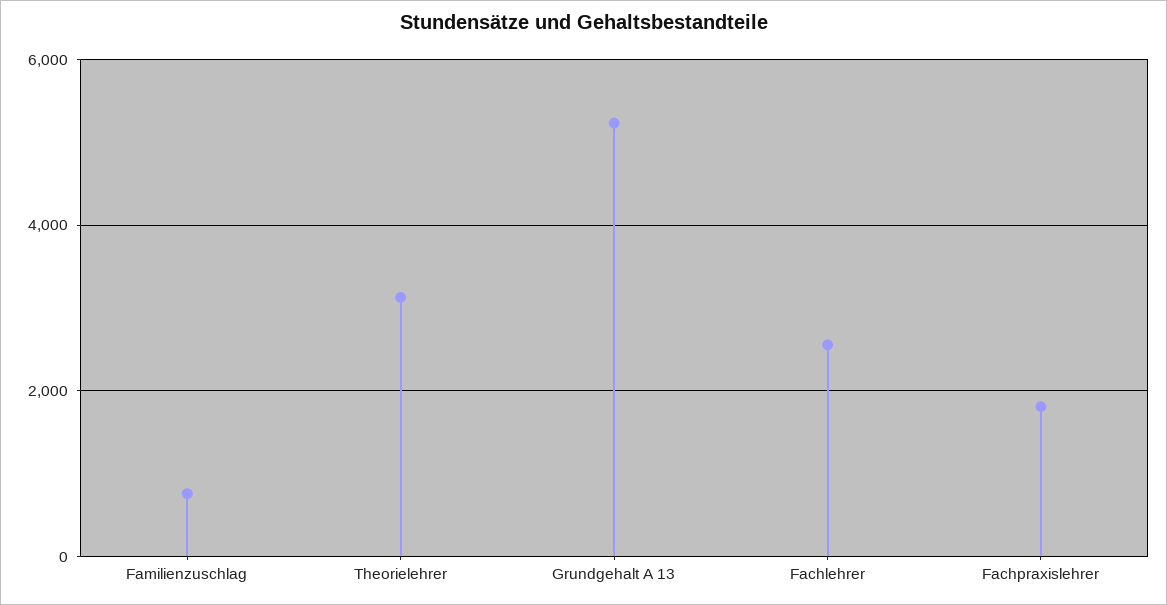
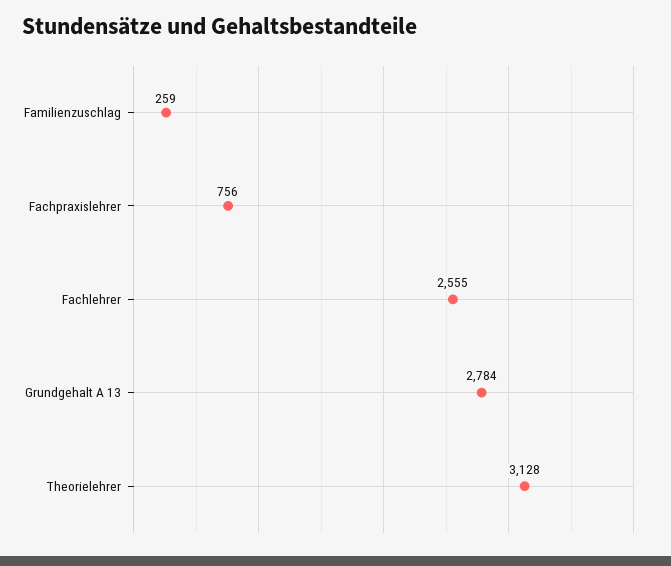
Familienzuschlag: 800 -> 259
Grundgehalt A 13: 5200 -> 2784
Fachpraxislehrer: 1800 -> 756

